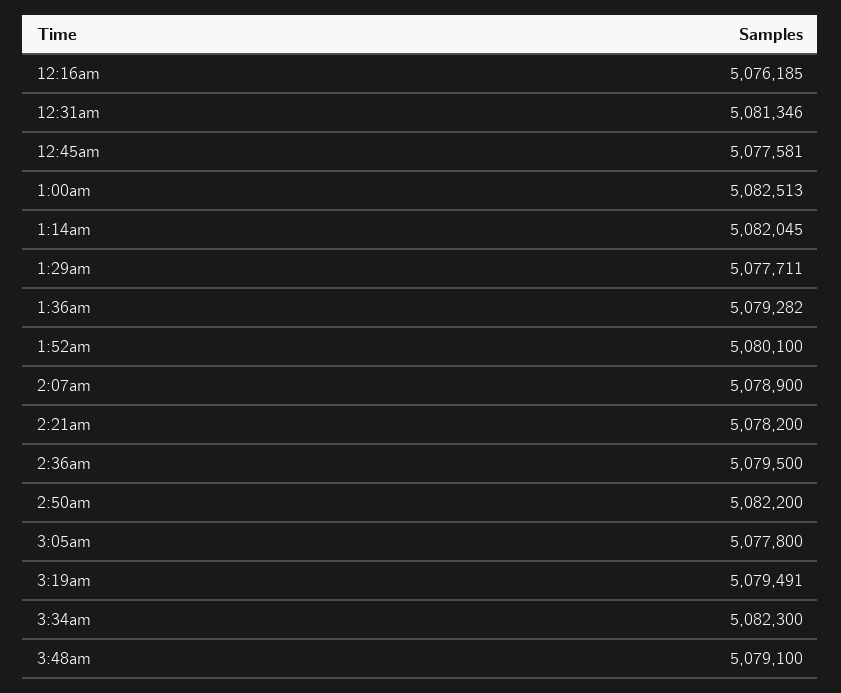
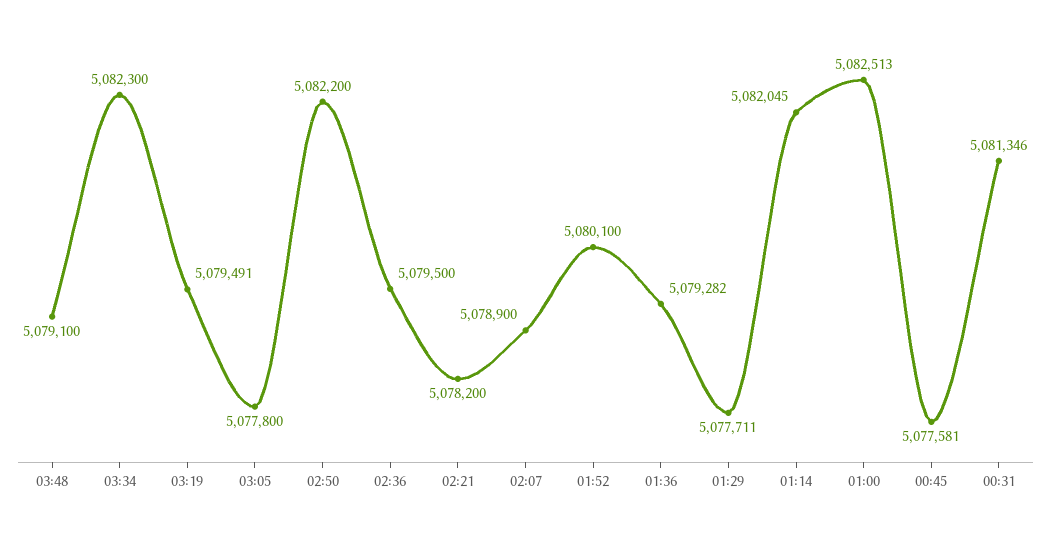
12:16am: 5076185 -> none

